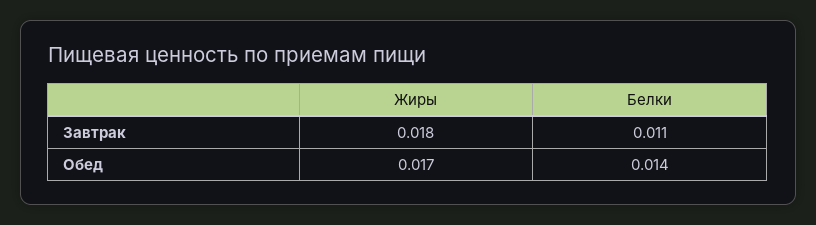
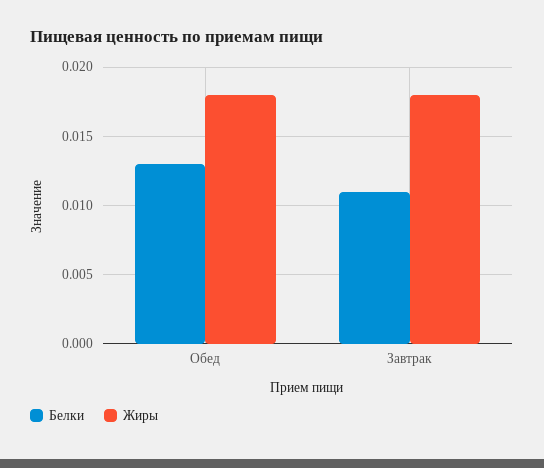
Жиры, Обед: 0.017 -> 0.018
Белки, Обед: 0.014 -> 0.013

